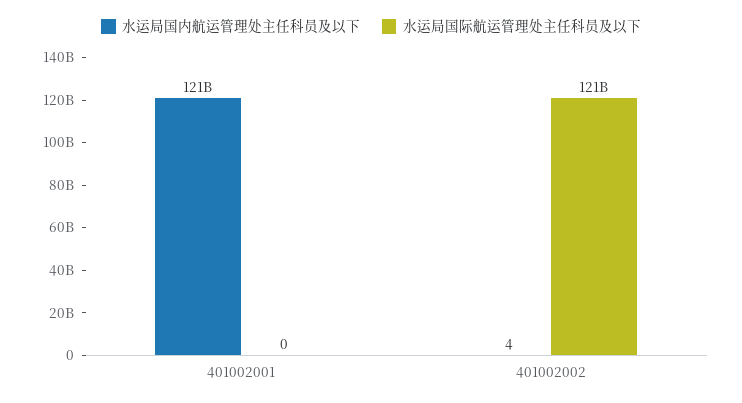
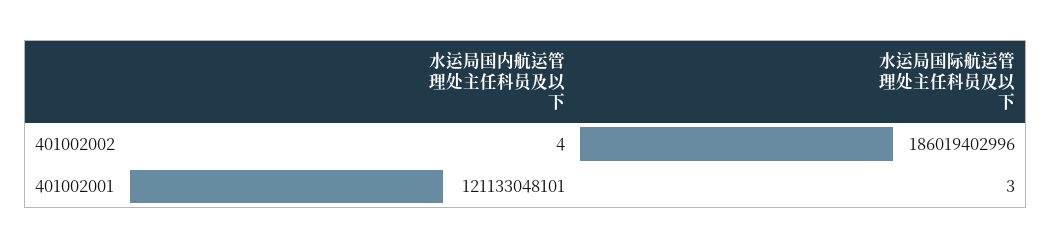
水运局国际航运管理处主任科员及以下, 401002001: 0 -> 3
水运局国际航运管理处主任科员及以下, 401002002: 121000000000 -> 186019402996

